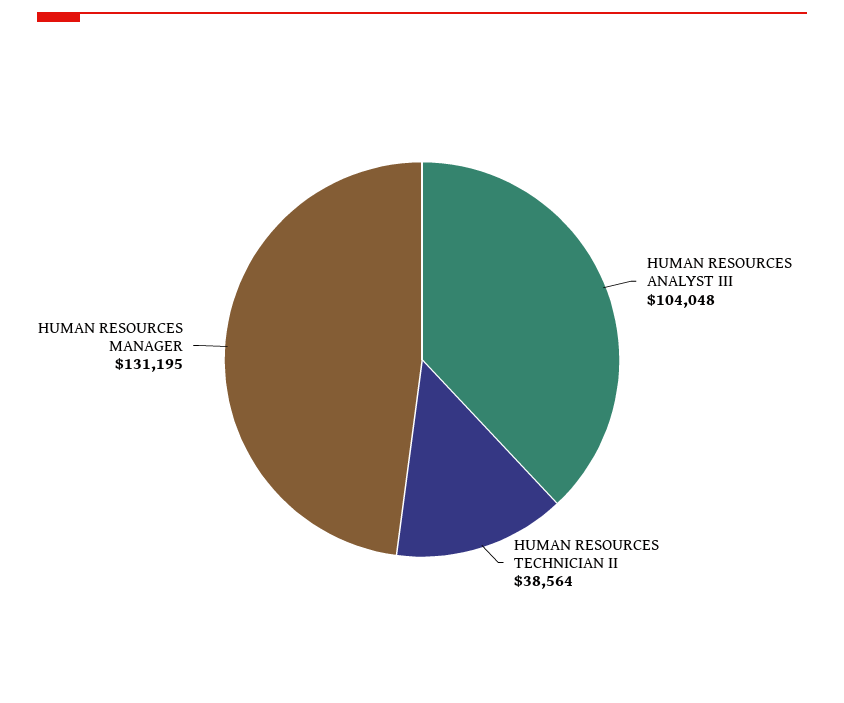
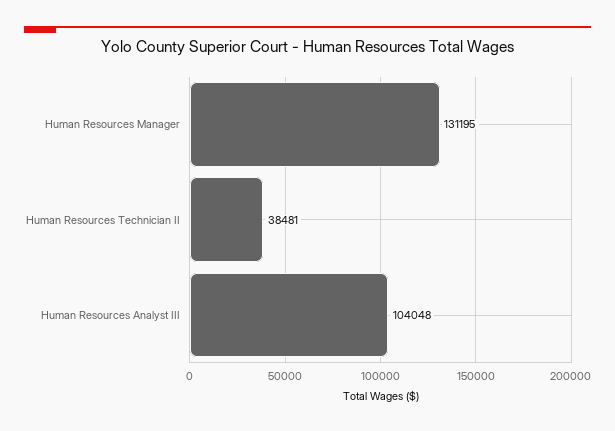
HUMAN RESOURCES TECHNICIAN II: 38564 -> 38481

